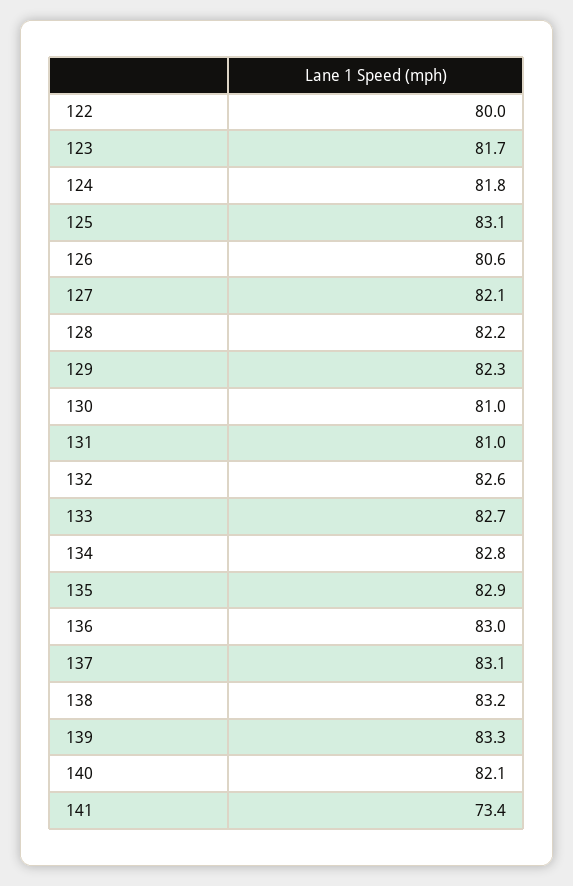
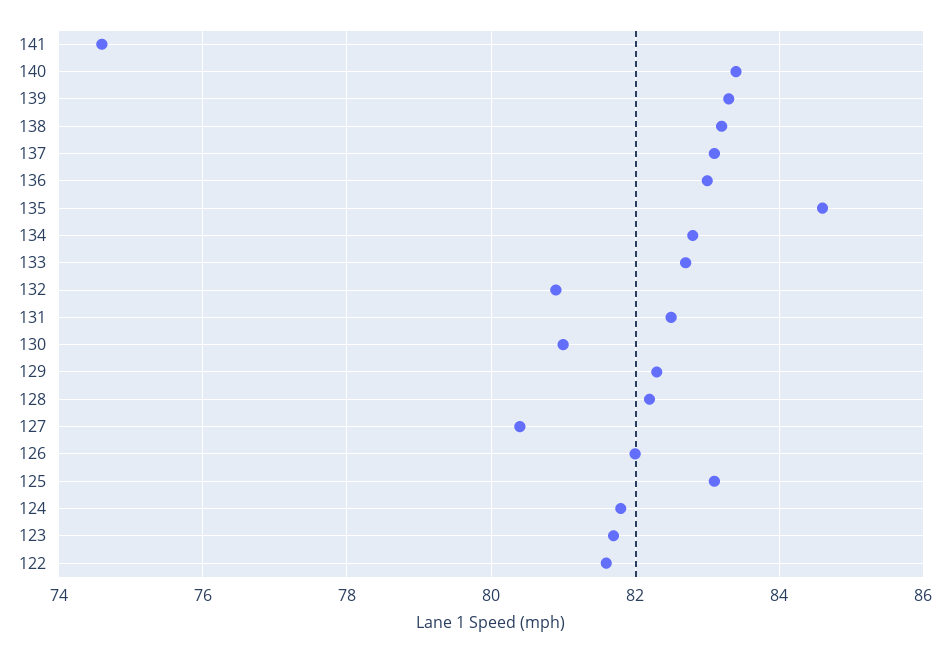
122: 80 -> 81.5
126: 80.6 -> 82
127: 82.1 -> 80.5
131: 81 -> 82.5
132: 82.6 -> 81
135: 82.9 -> 84.5
140: 82.1 -> 83.5
141: 73.4 -> 74.5

